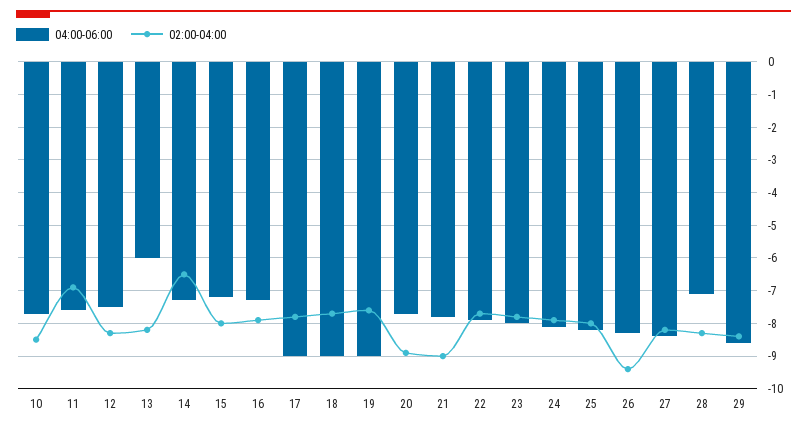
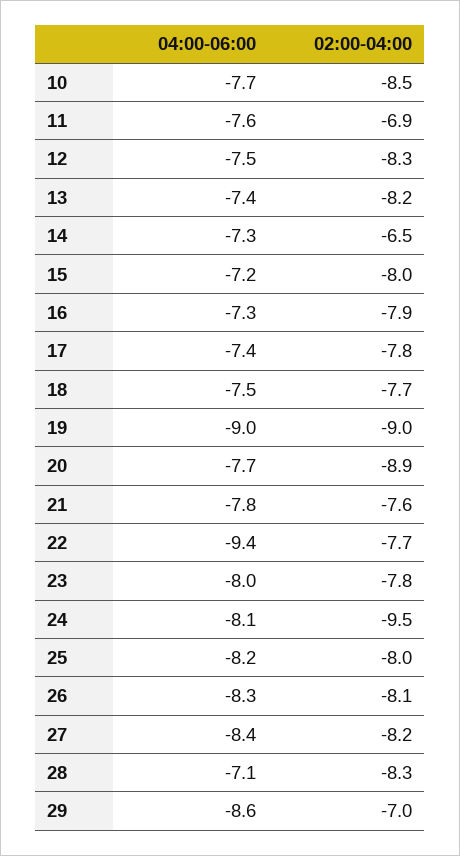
04:00-06:00, 13: -6 -> -7.4
04:00-06:00, 17: -9 -> -7.4
04:00-06:00, 18: -9 -> -7.5
02:00-04:00, 19: -7.5 -> -9
02:00-04:00, 21: -9 -> -7.6
04:00-06:00, 22: -8 -> -9.4
02:00-04:00, 24: -8 -> -9.5
02:00-04:00, 26: -9.5 -> -8.1
02:00-04:00, 29: -8.5 -> -7

